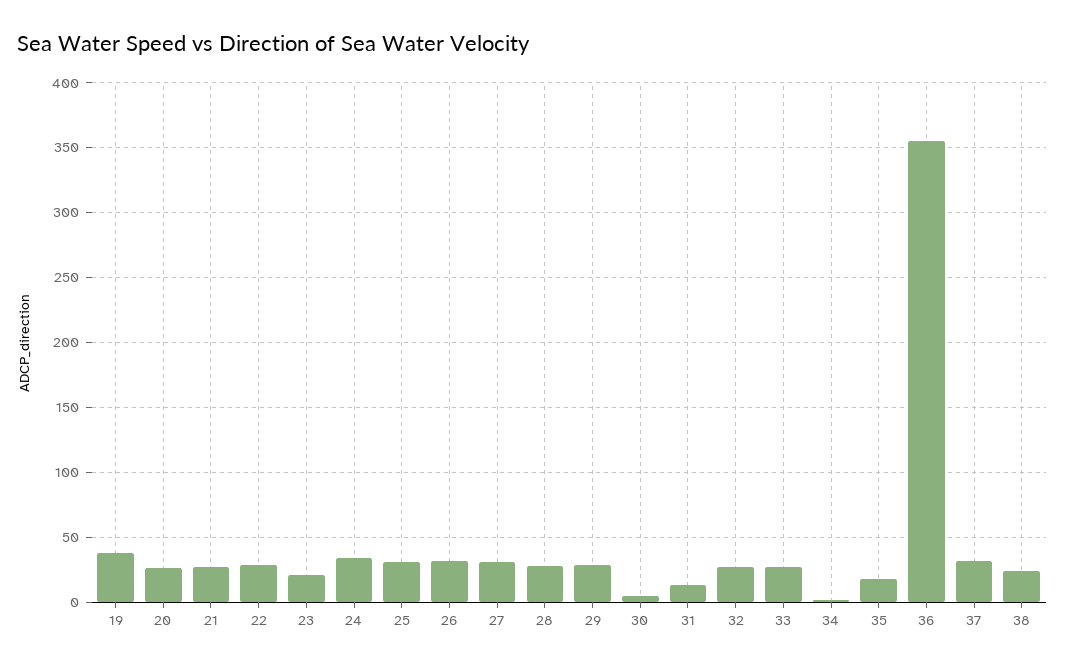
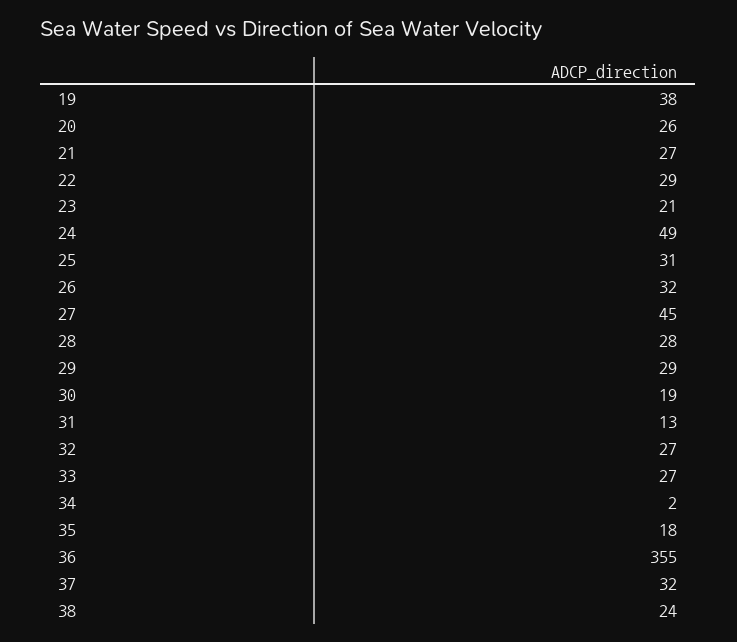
24: 35 -> 49
27: 30 -> 45
30: 5 -> 19

